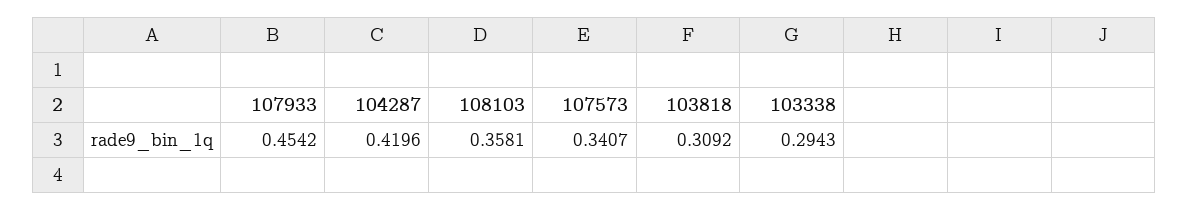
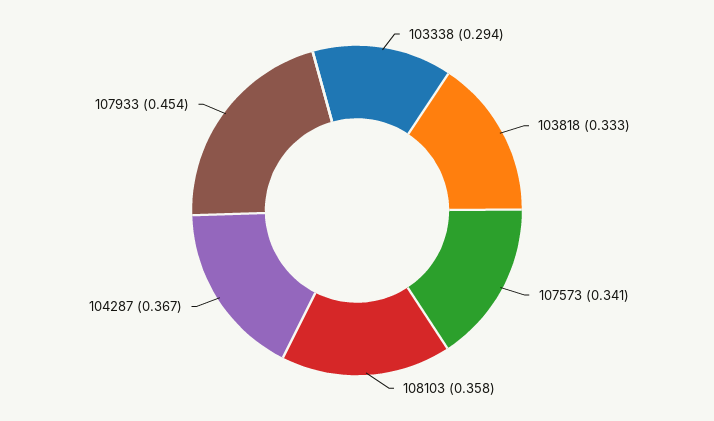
104287: 0.4196 -> 0.367
103818: 0.3092 -> 0.333

